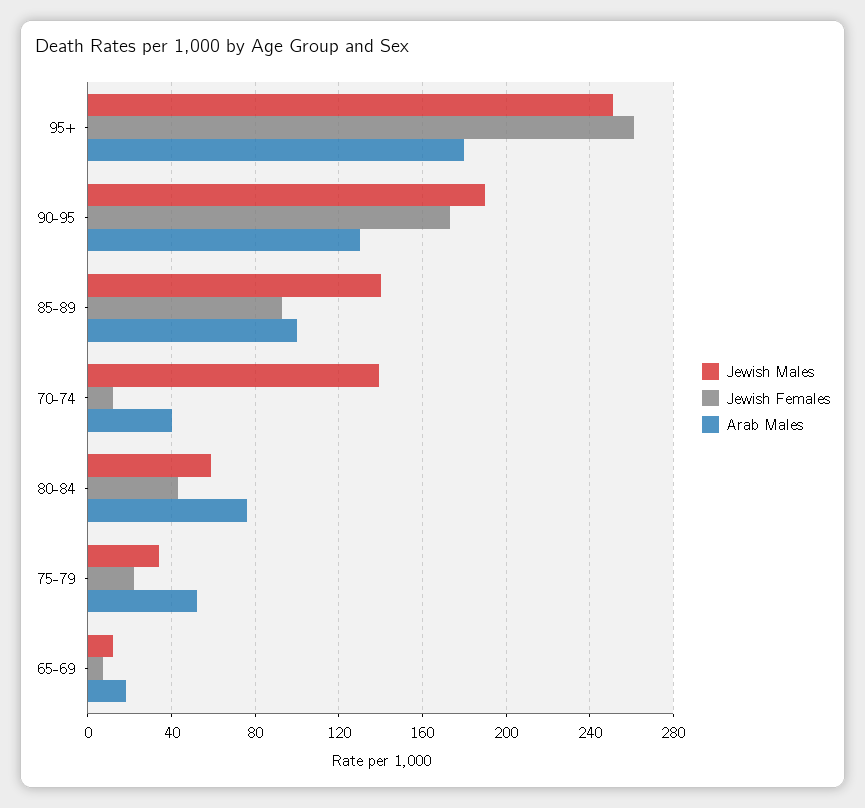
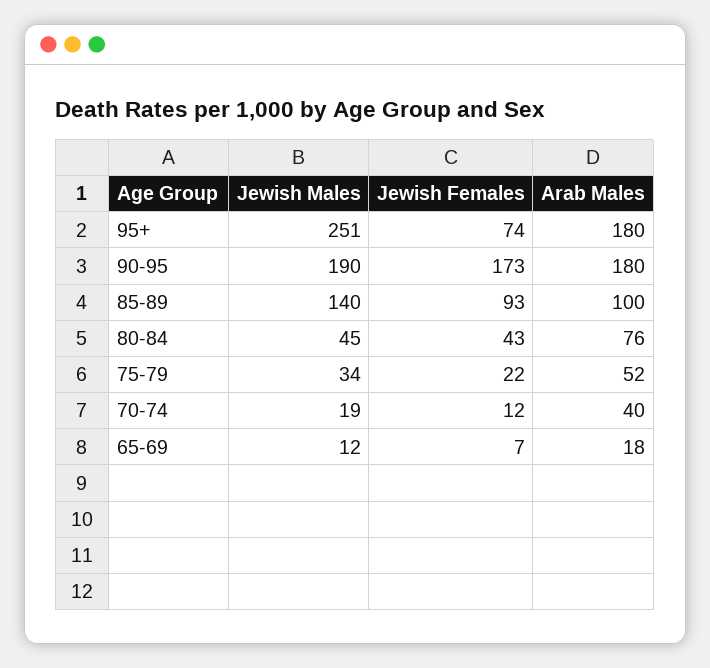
Jewish Females, 95+: 260 -> 74
Arab Males, 90-95: 130 -> 180
Jewish Males, 70-74: 140 -> 19
Jewish Males, 80-84: 60 -> 45

